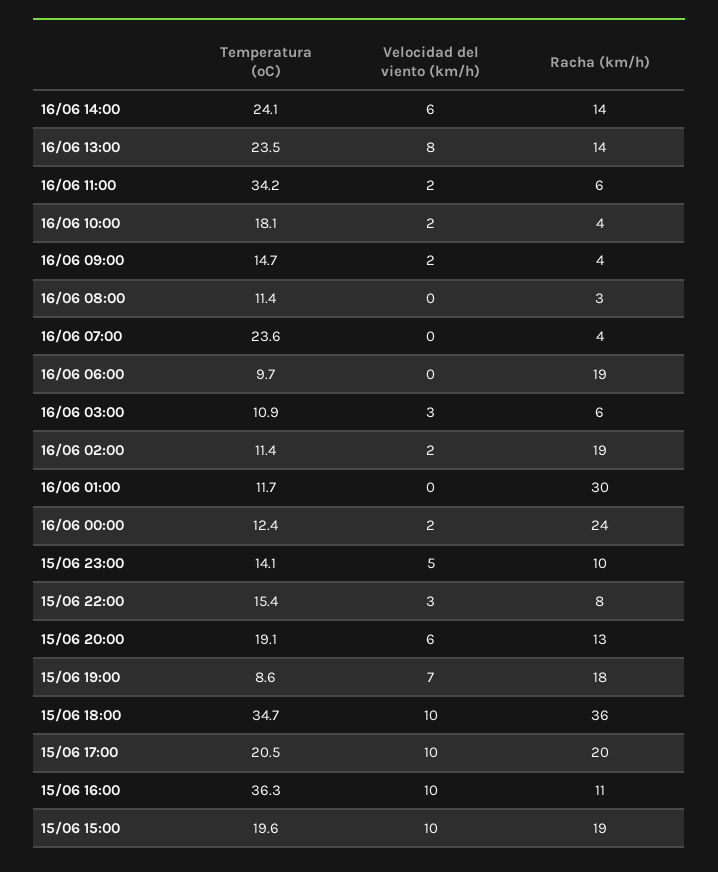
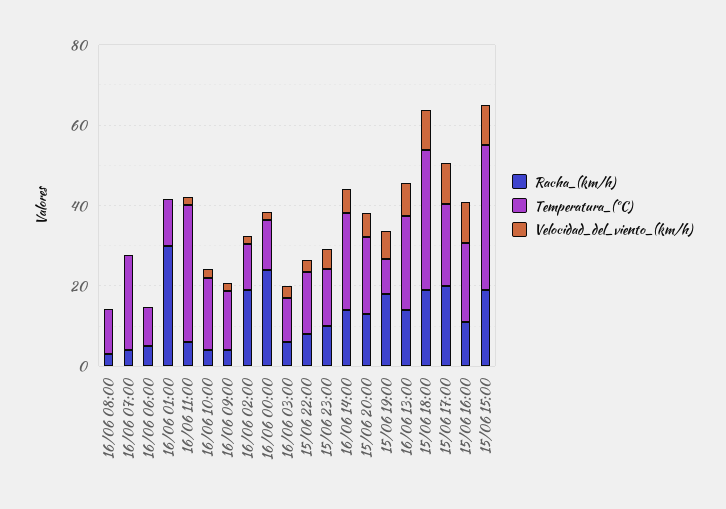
Racha (km/h), 16/06 06:00: 19 -> 5
Racha (km/h), 15/06 18:00: 36 -> 20
Temperatura (ºC), 15/06 16:00: 36.3 -> 20
Temperatura (ºC), 15/06 15:00: 19.6 -> 35

